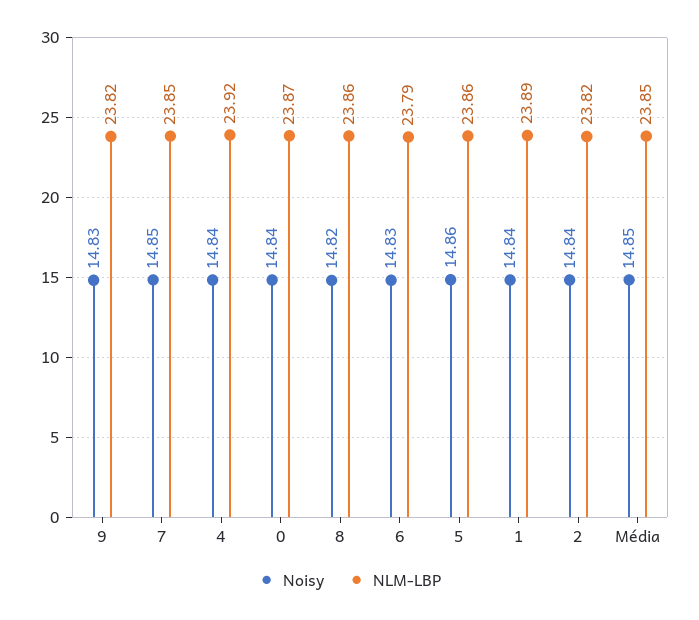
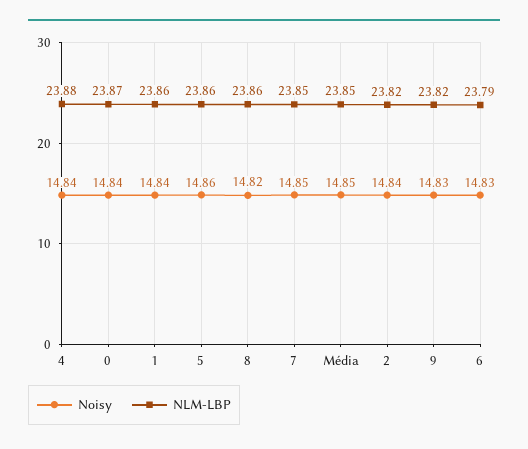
NLM-LBP, 4: 23.92 -> 23.88
NLM-LBP, 1: 23.89 -> 23.86

